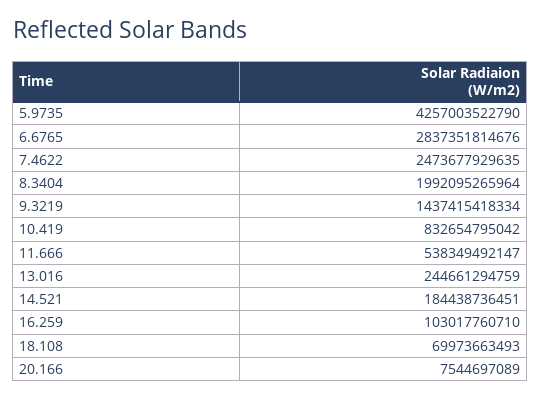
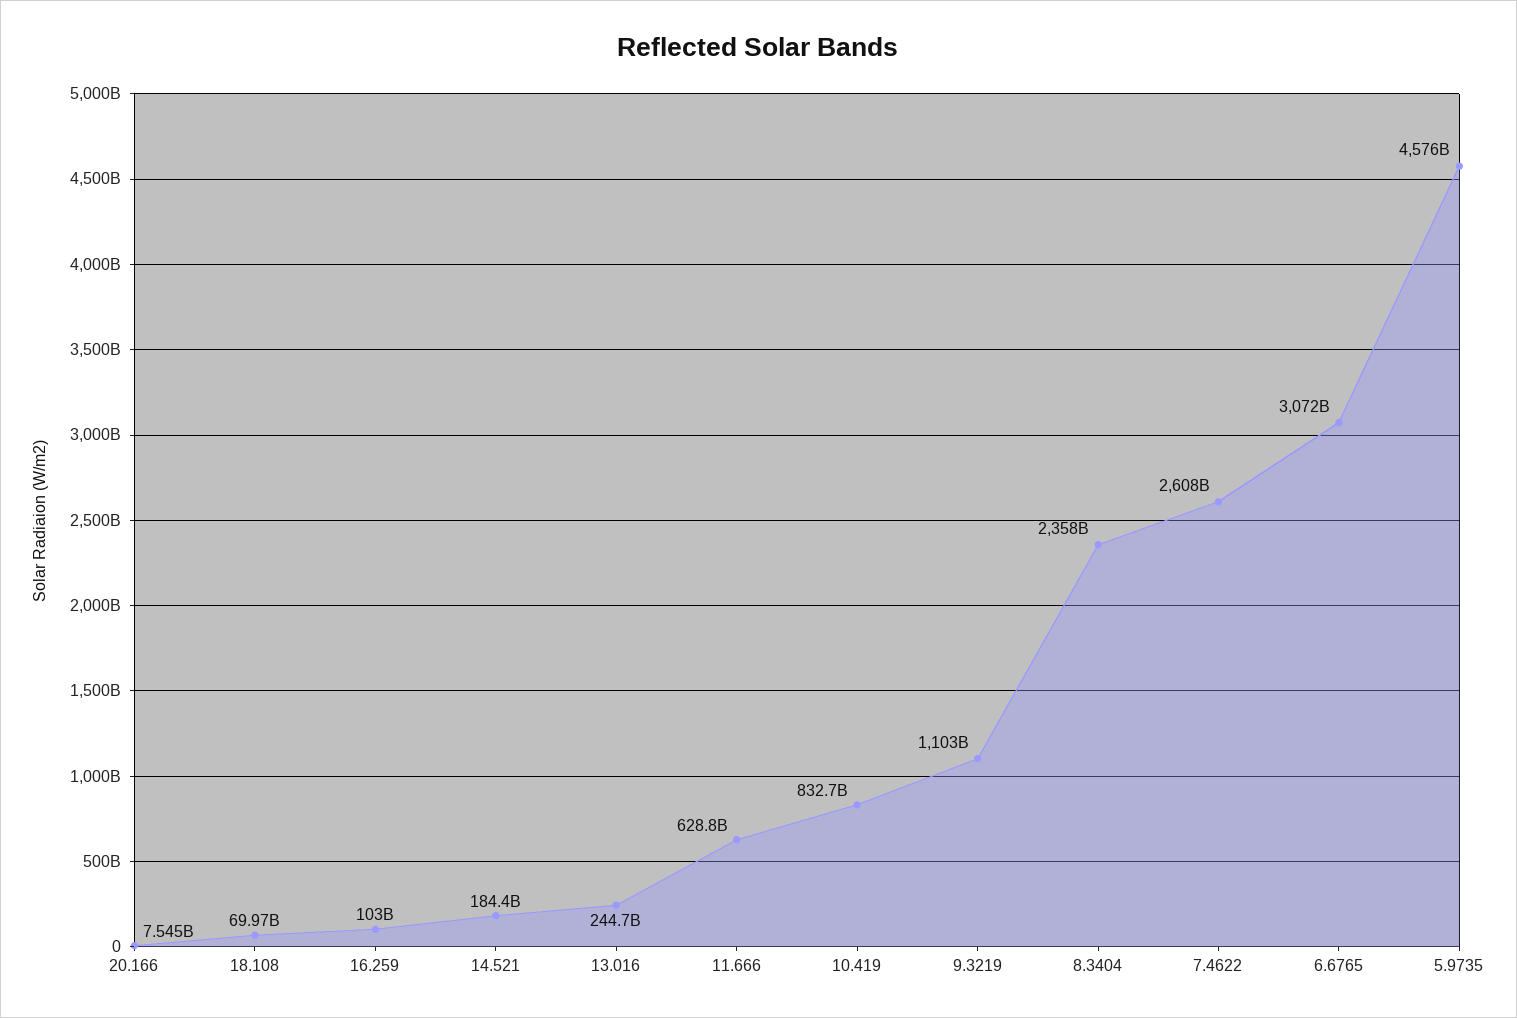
5.9735: 4257003522790 -> 4576000000000
6.6765: 2837351814676 -> 3072000000000
7.4622: 2473677929635 -> 2608000000000
8.3404: 1992095265964 -> 2358000000000
9.3219: 1437415418334 -> 1103000000000
11.666: 538349492147 -> 628800000000

